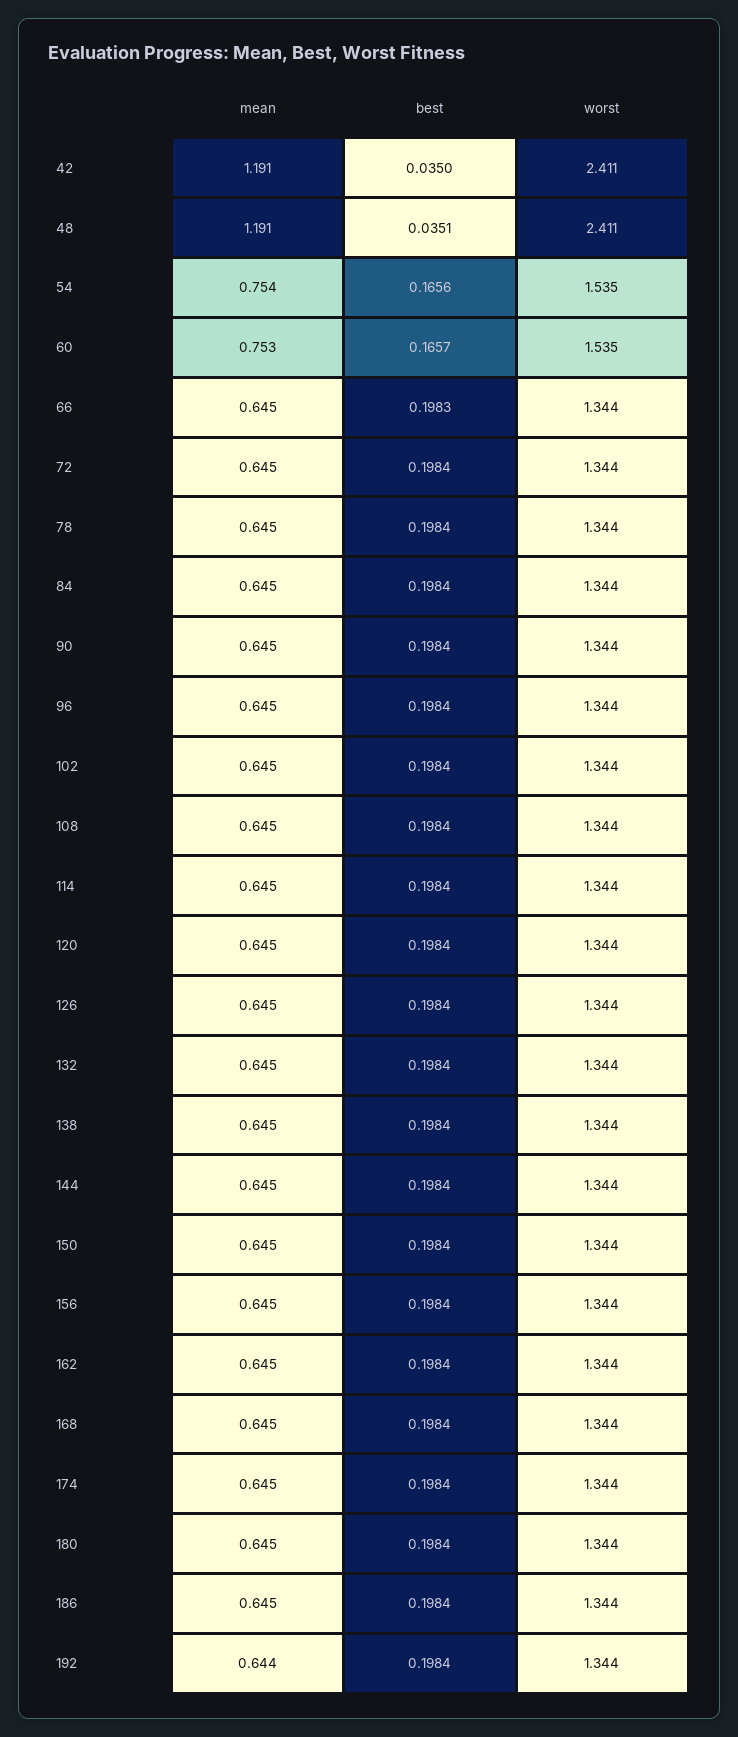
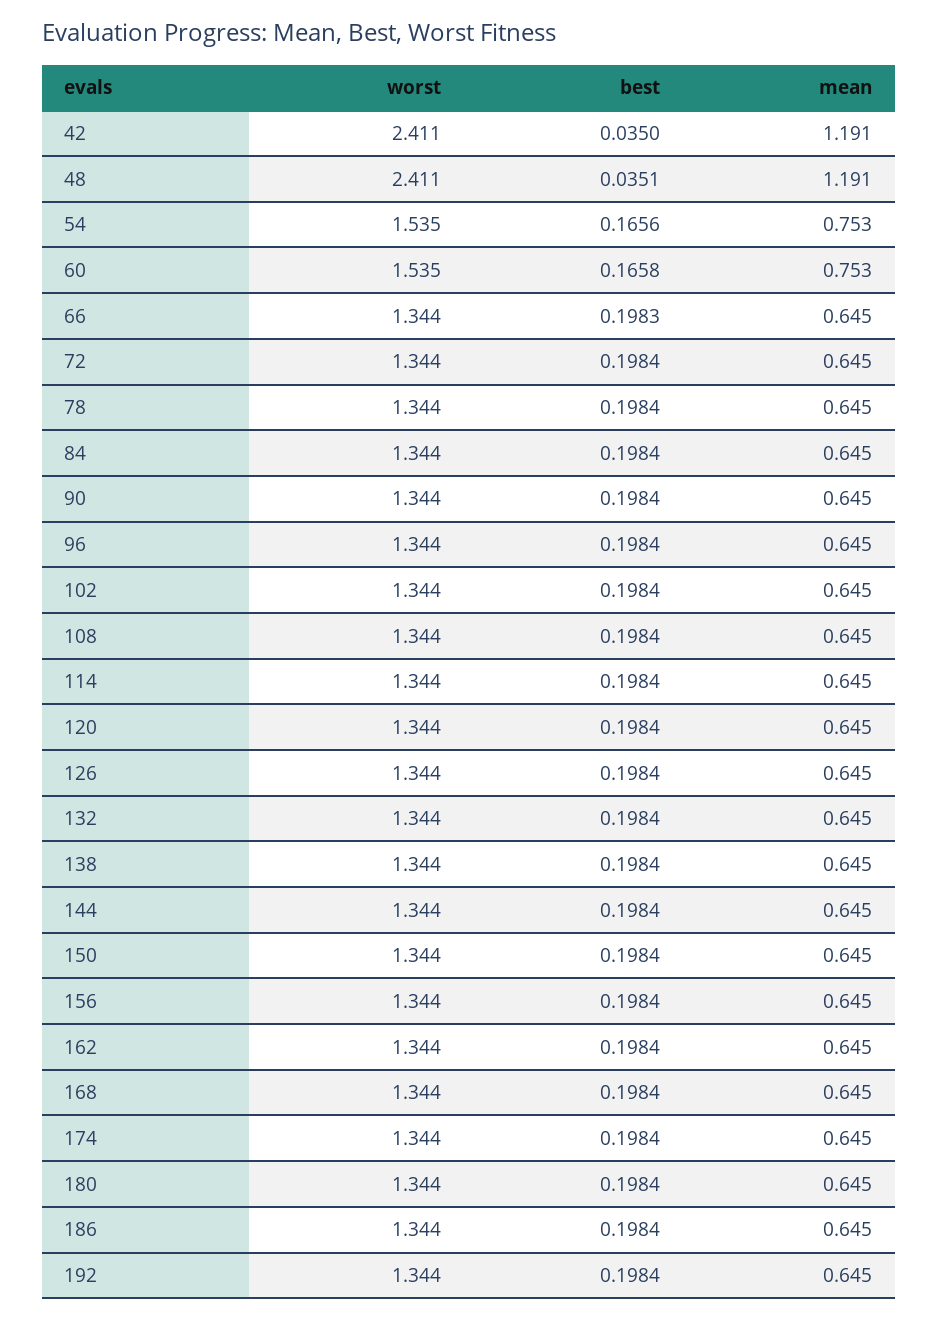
mean, 54: 0.754 -> 0.753
best, 60: 0.1657 -> 0.1658
mean, 192: 0.644 -> 0.645

